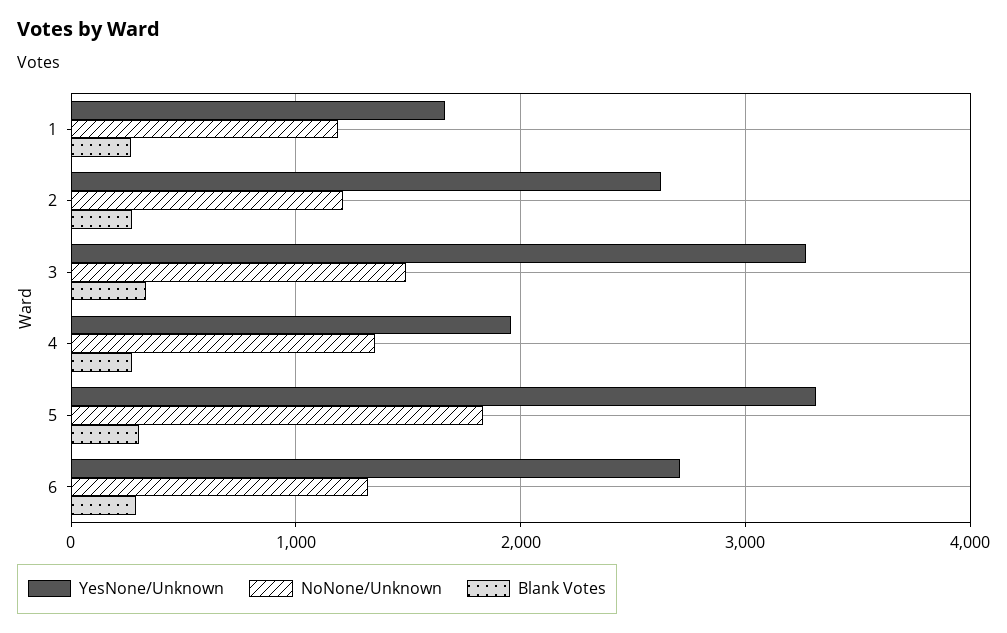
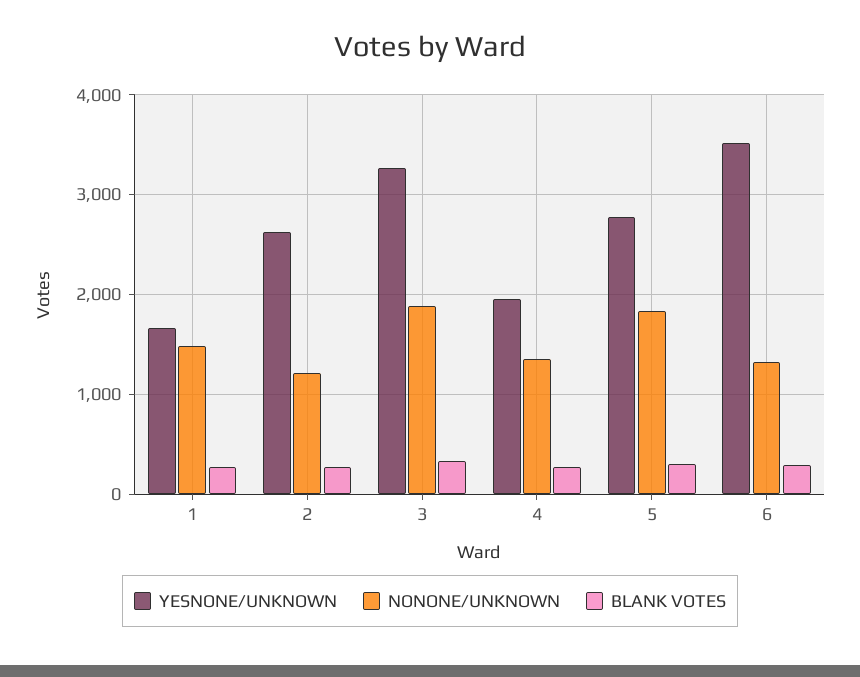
NoNone/Unknown, 1: 1200 -> 1500
NoNone/Unknown, 3: 1500 -> 1900
YesNone/Unknown, 5: 3300 -> 2800
YesNone/Unknown, 6: 2700 -> 3500

